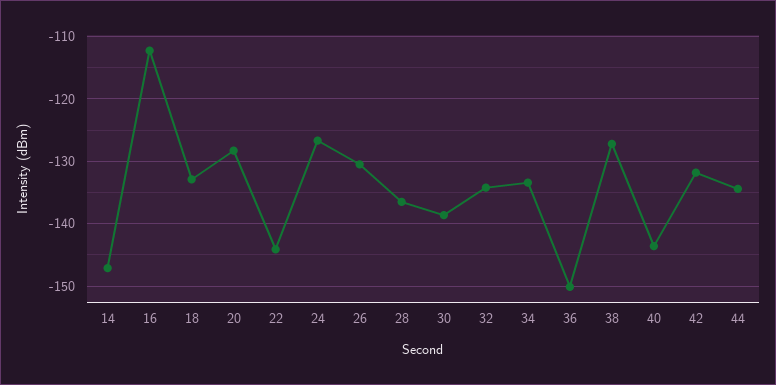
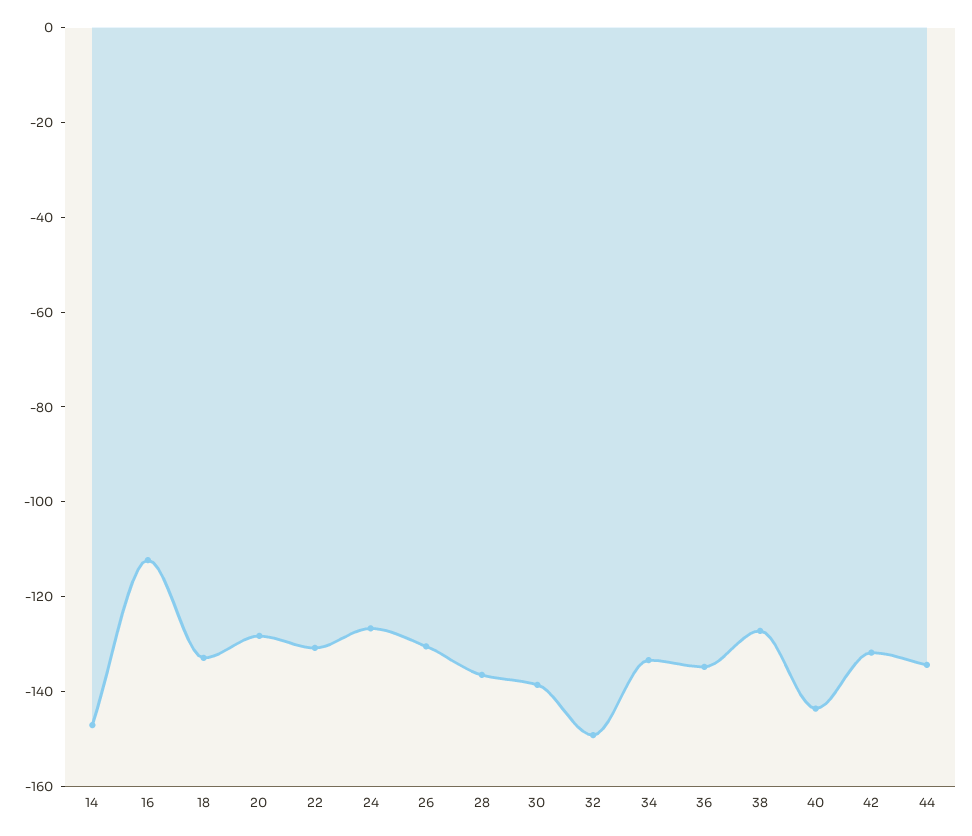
22: -144 -> -130
32: -134 -> -150
36: -150 -> -135

